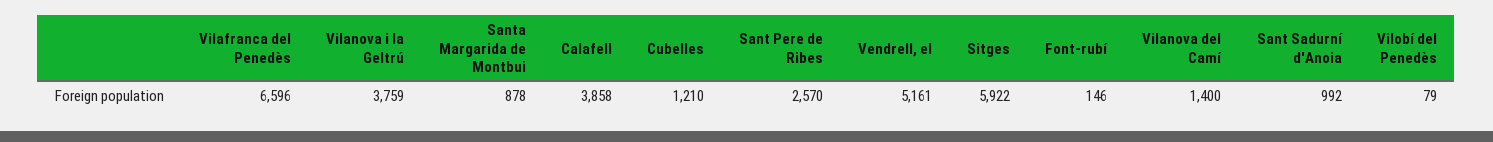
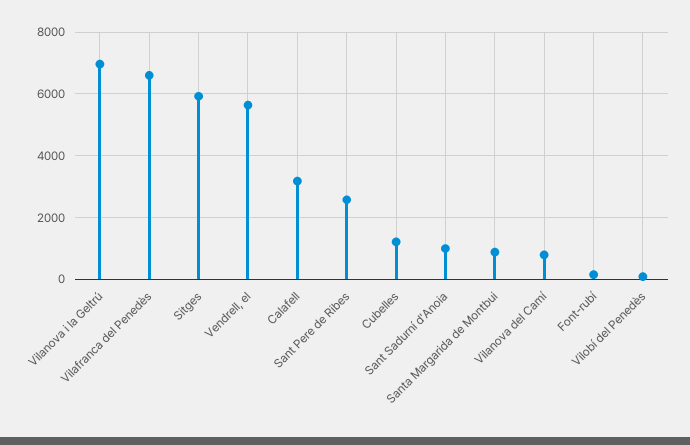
Vilanova i la Geltrú: 3759 -> 7000
Calafell: 3858 -> 3200
Vendrell, el: 5161 -> 5600
Vilanova del Camí: 1400 -> 800

